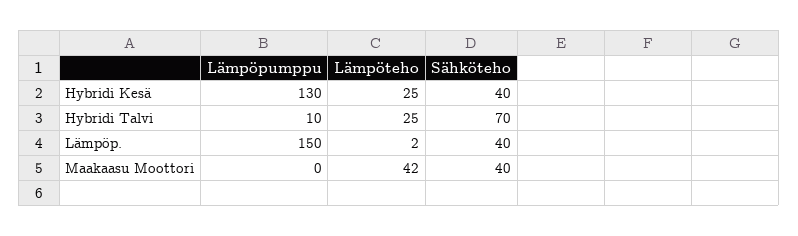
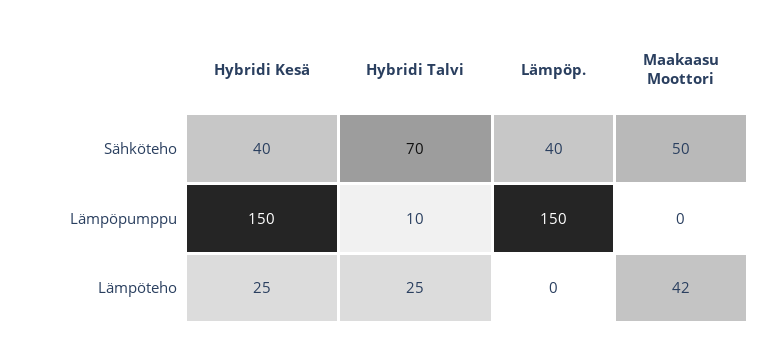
Lämpöpumppu, Hybridi Kesä: 130 -> 150
Lämpöteho, Lämpöp.: 2 -> 0
Sähköteho, Maakaasu Moottori: 40 -> 50

